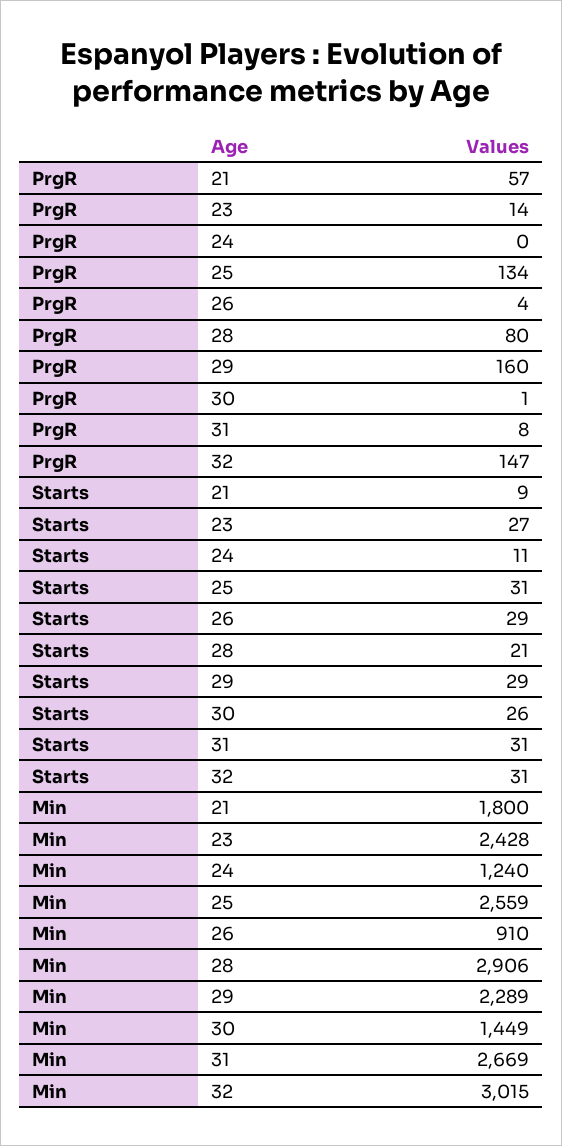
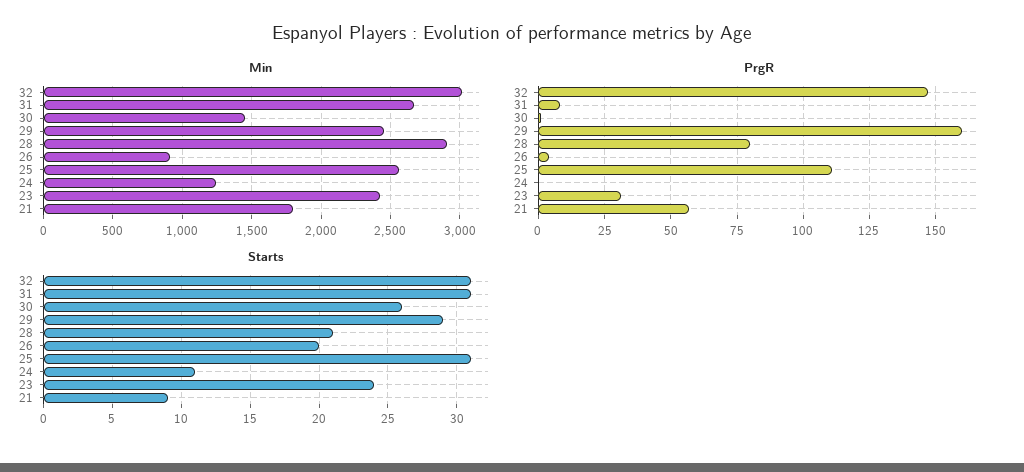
PrgR, 23: 14 -> 30
PrgR, 25: 134 -> 110
Starts, 23: 27 -> 24
Starts, 26: 29 -> 20
Min, 29: 2289 -> 2450

